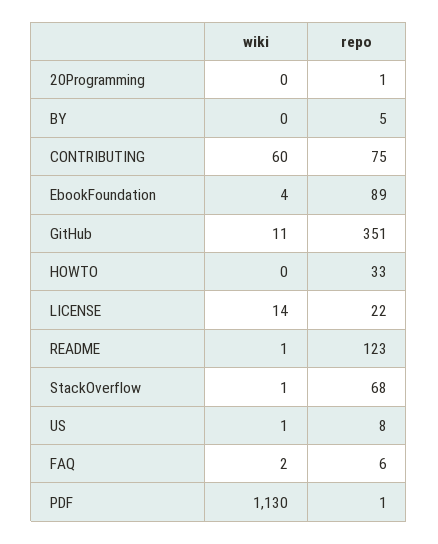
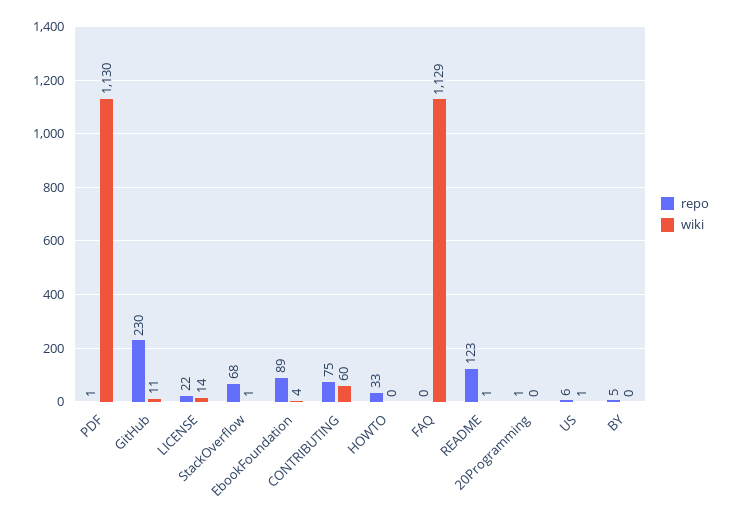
repo, GitHub: 351 -> 230
repo, US: 8 -> 6
wiki, FAQ: 2 -> 1129
repo, FAQ: 6 -> 0

